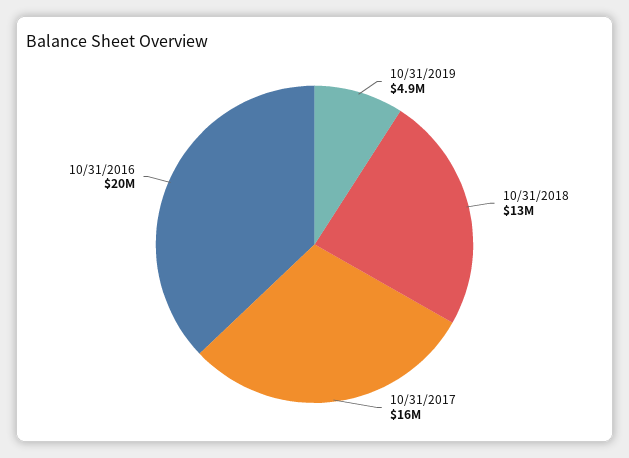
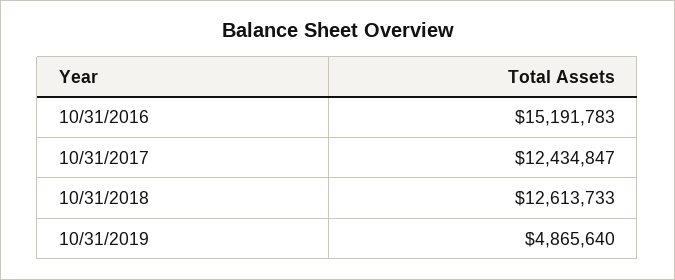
10/31/2017: 16000000 -> 12434847
10/31/2016: 20000000 -> 15191783

